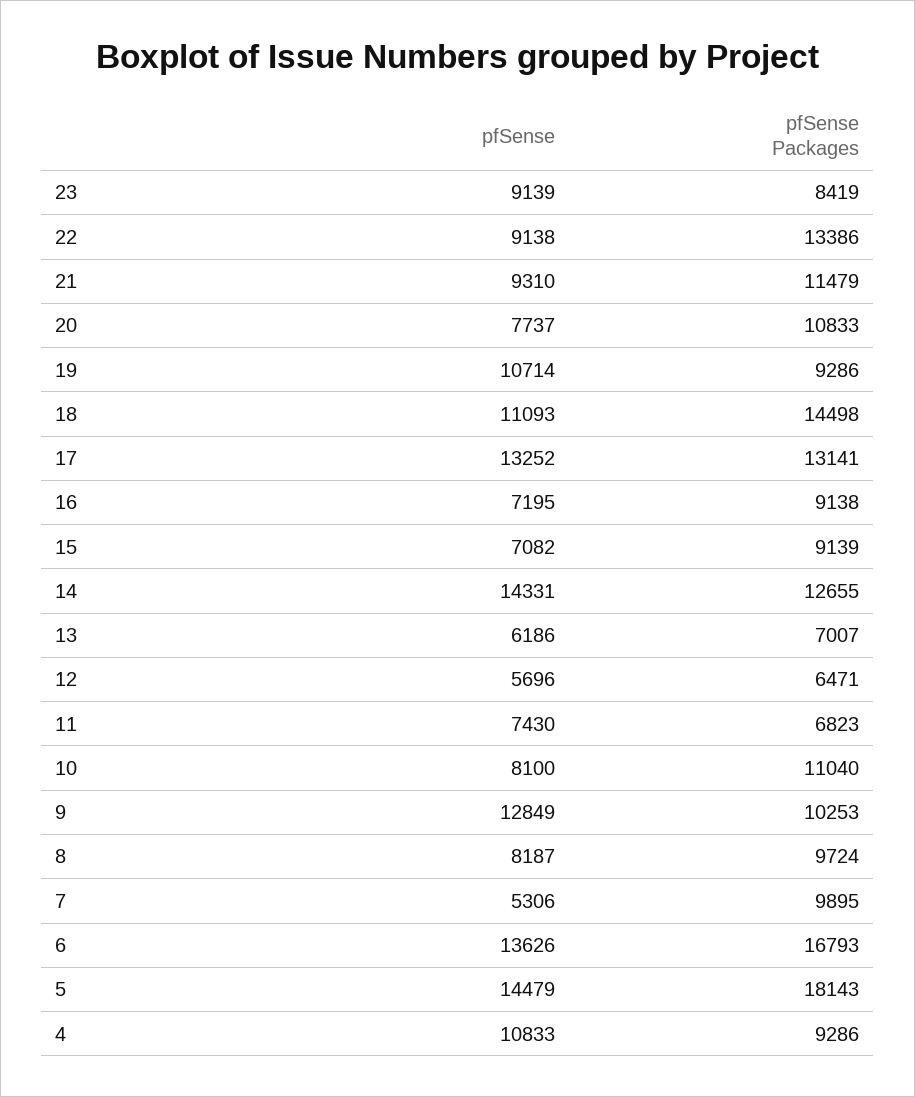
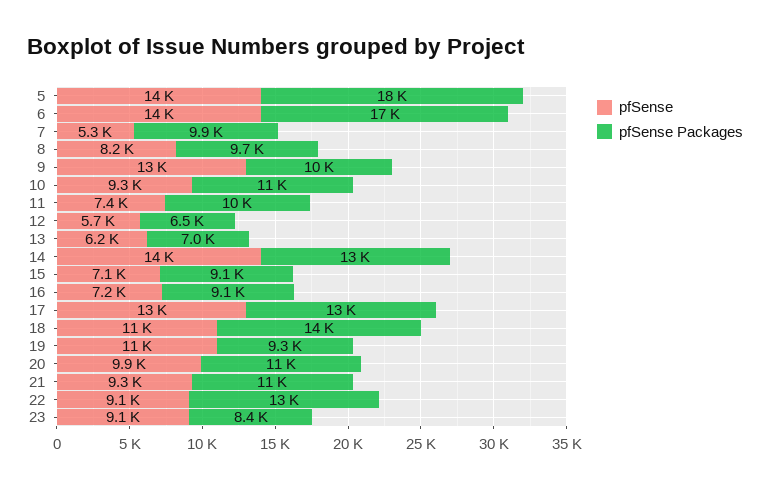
pfSense, 20: 7737 -> 9900
pfSense Packages, 11: 6823 -> 10000
pfSense, 10: 8100 -> 9300
pfSense, 4: 10833 -> none
pfSense Packages, 4: 9286 -> none

